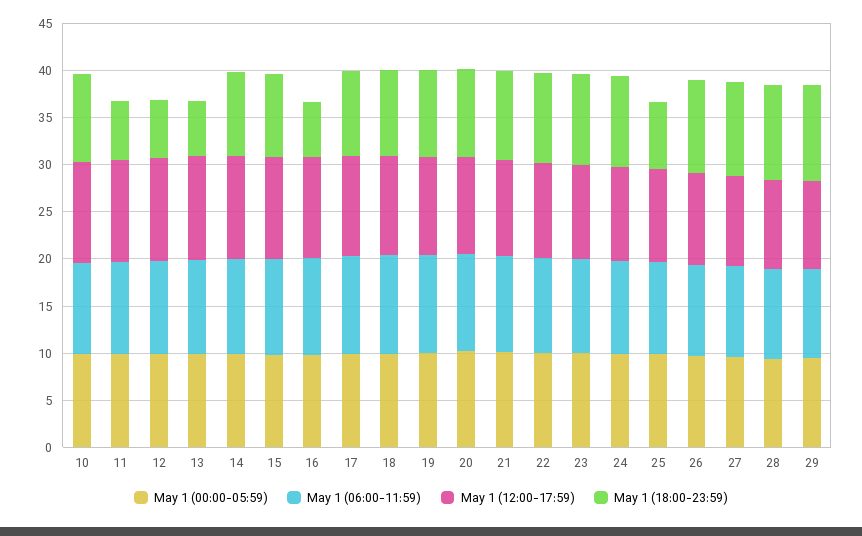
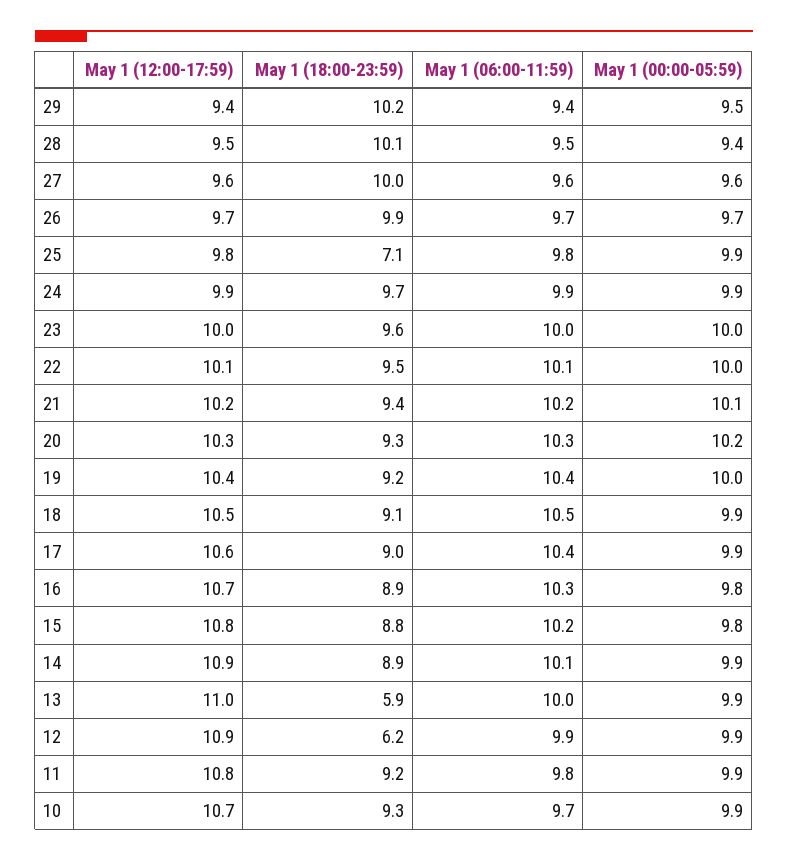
May 1 (18:00-23:59), 11: 6 -> 9.2
May 1 (18:00-23:59), 16: 6 -> 8.9

